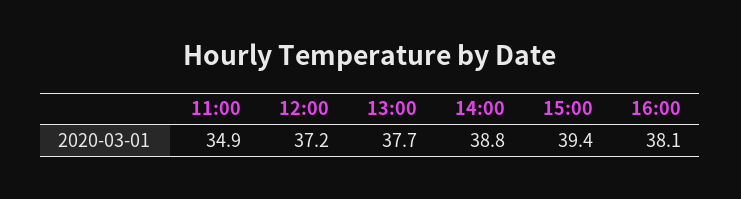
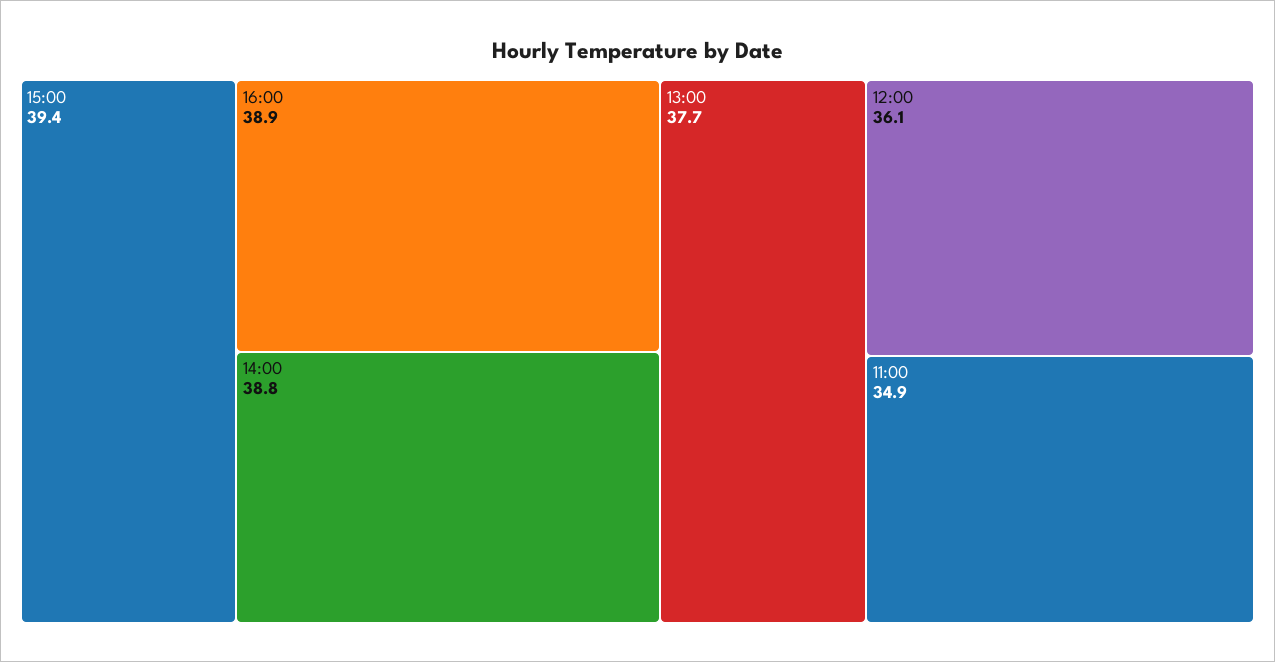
12:00: 37.2 -> 36.1
16:00: 38.1 -> 38.9

